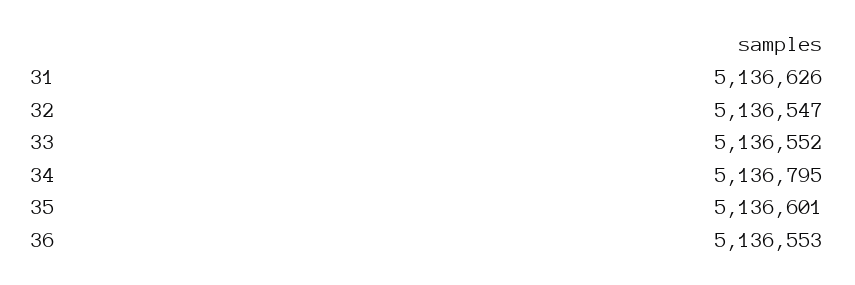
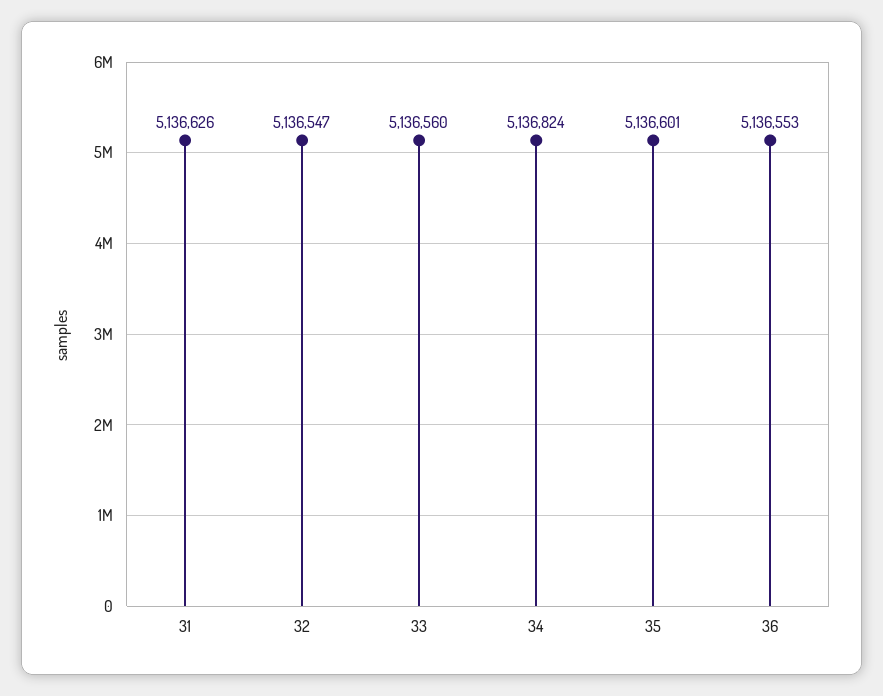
33: 5136552 -> 5136560
34: 5136795 -> 5136824

